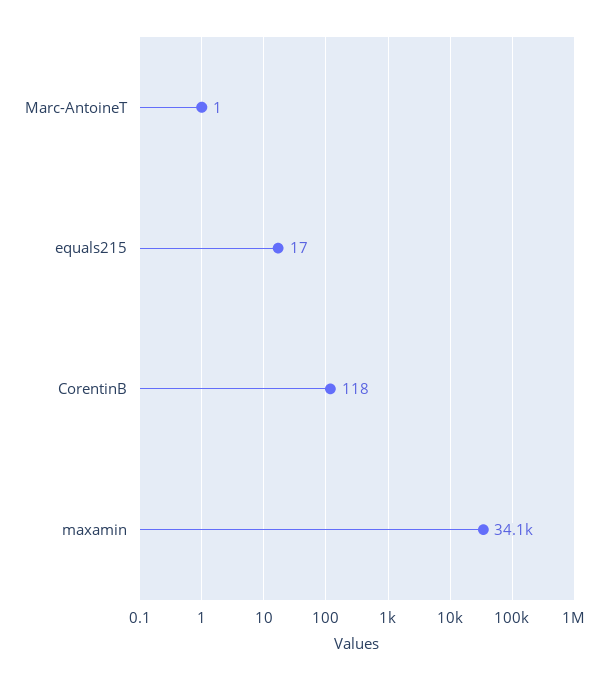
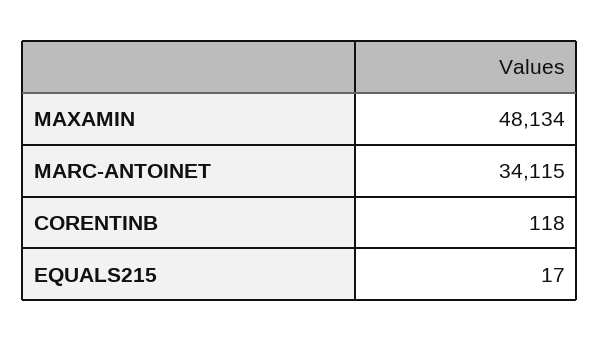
Marc-AntoineT: 1 -> 34115
maxamin: 34100 -> 48134

